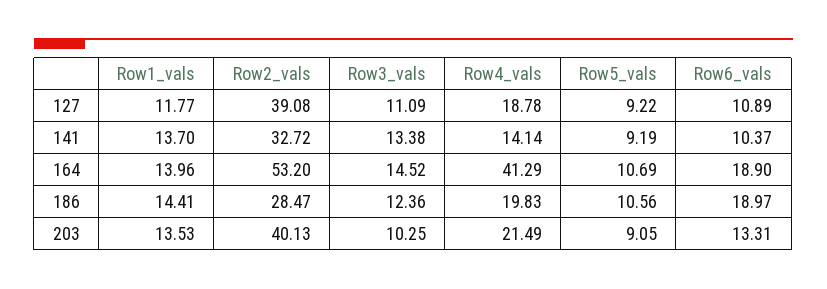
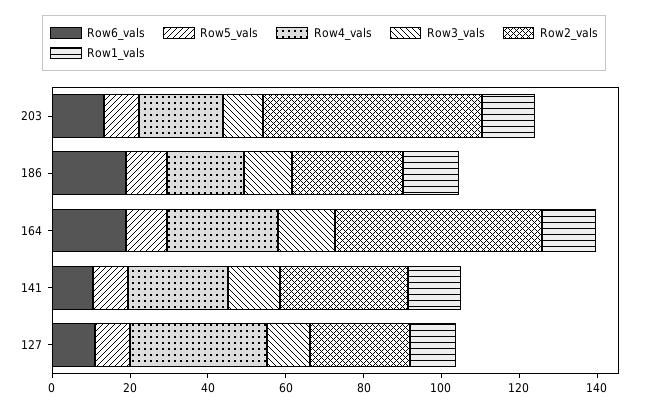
Row2_vals, 127: 39.08 -> 25
Row4_vals, 127: 18.78 -> 35
Row4_vals, 141: 14.14 -> 25
Row4_vals, 164: 41.29 -> 30
Row2_vals, 203: 40.13 -> 55

